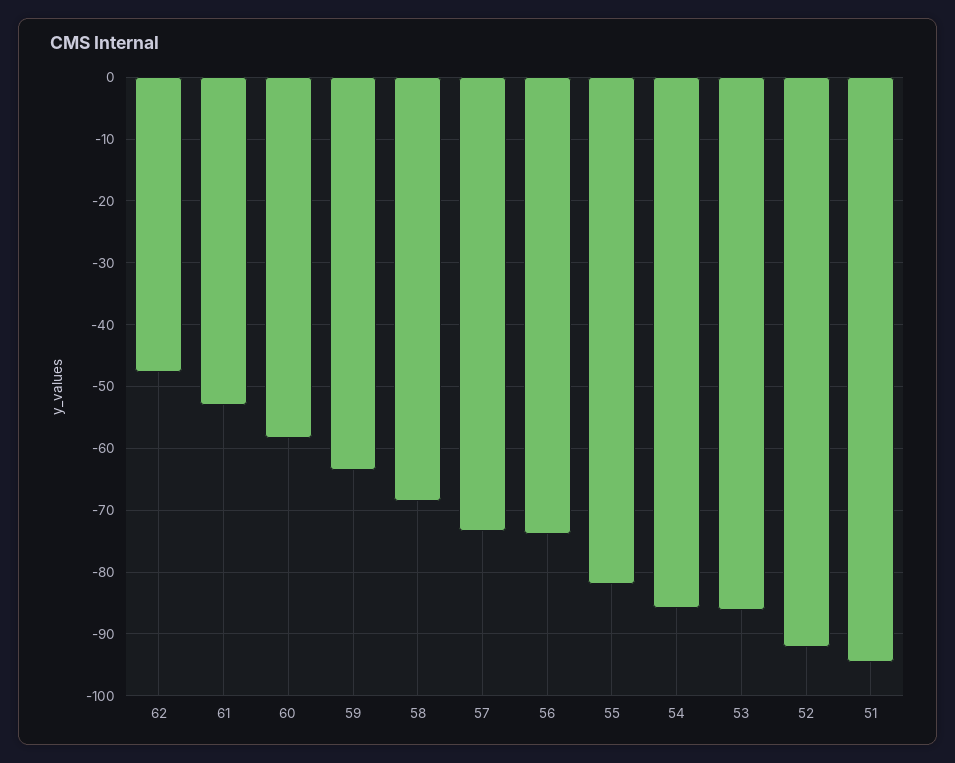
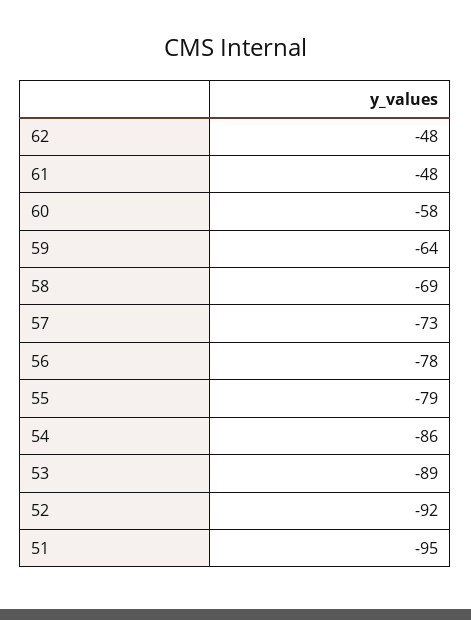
61: -53 -> -48
56: -74 -> -78
55: -82 -> -79
53: -86 -> -89

